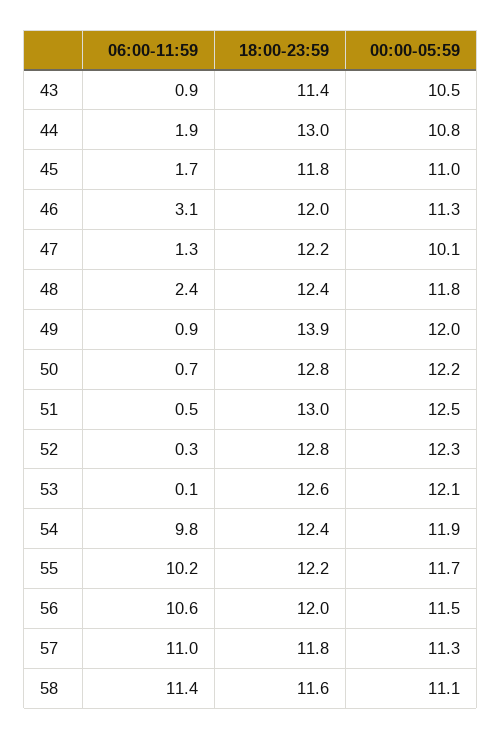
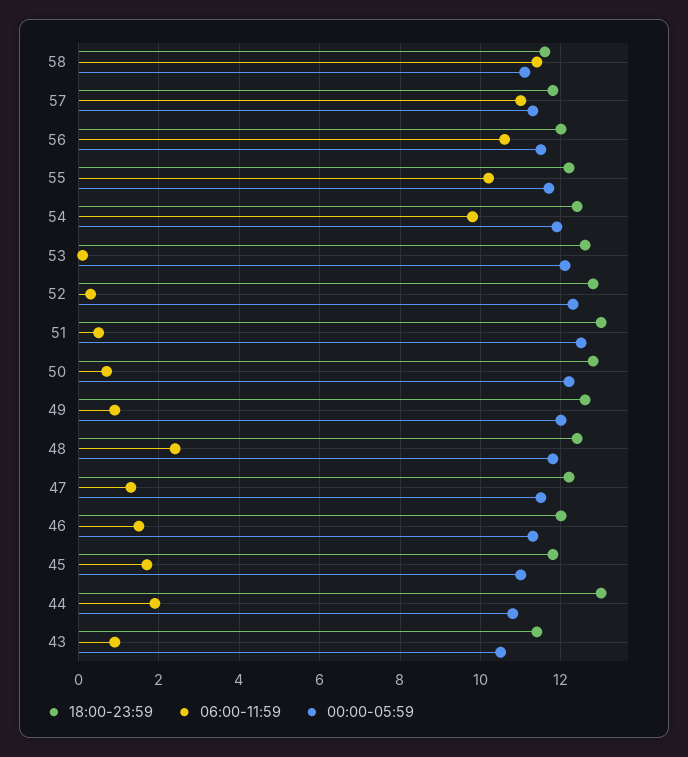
06:00-11:59, 46: 3.1 -> 1.5
00:00-05:59, 47: 10.1 -> 11.5
18:00-23:59, 49: 13.9 -> 12.5

